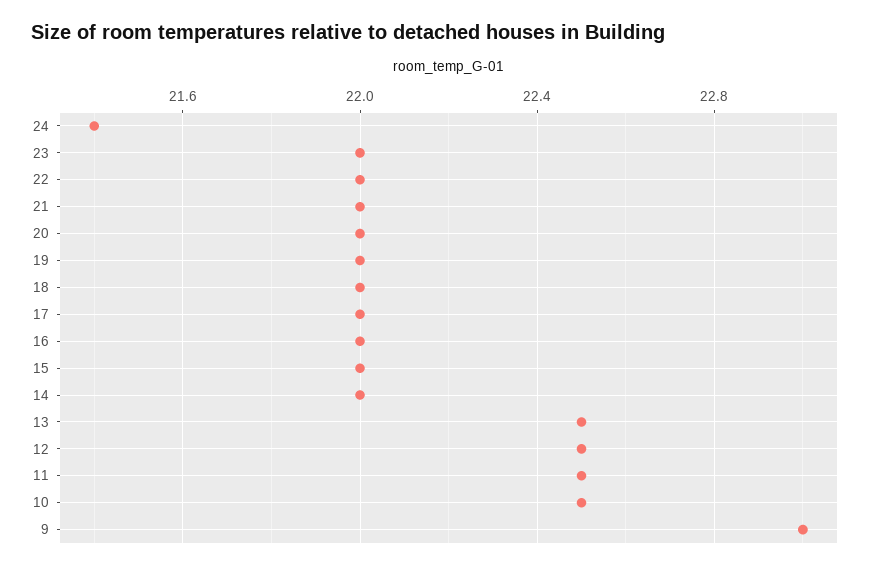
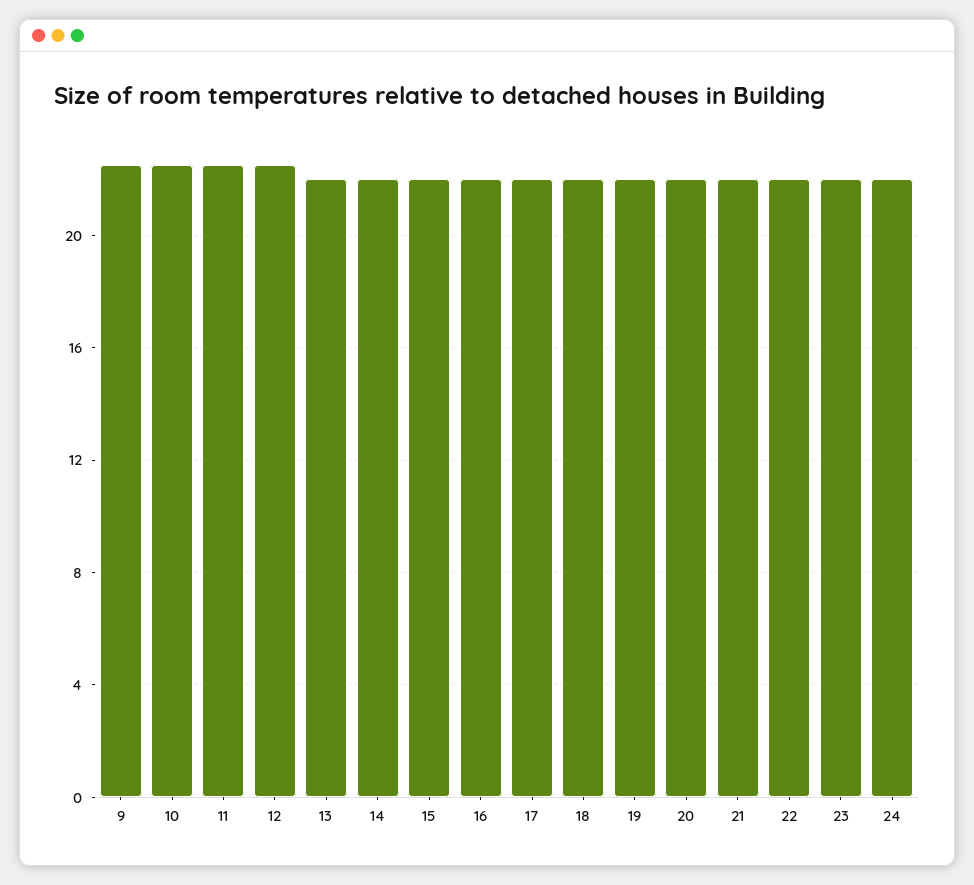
24: 21.4 -> 22
13: 22.5 -> 22
9: 23 -> 22.5

